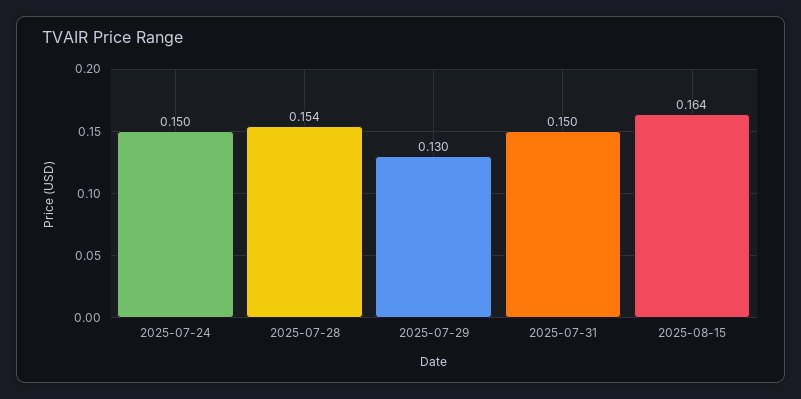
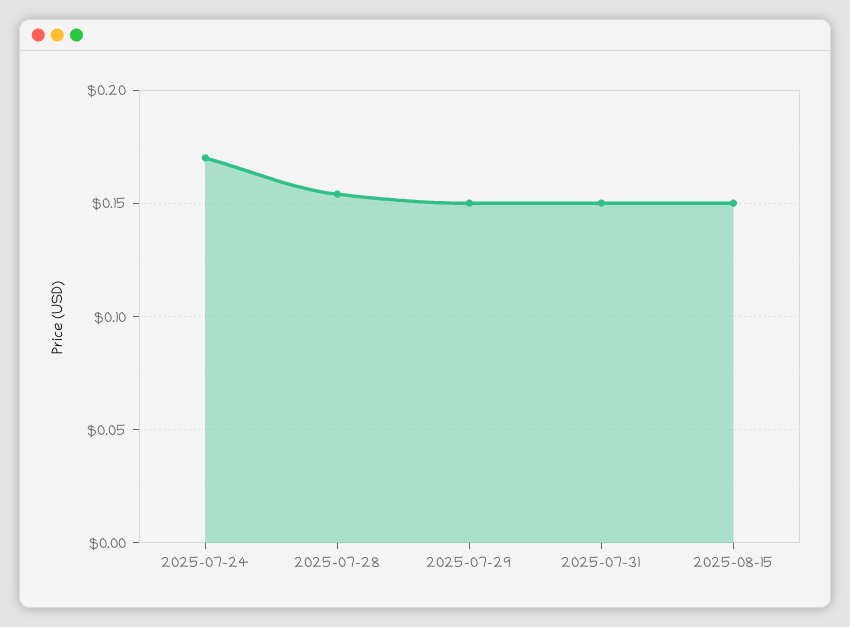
2025-07-24: 0.15 -> 0.17
2025-07-29: 0.13 -> 0.15
2025-08-15: 0.164 -> 0.15

